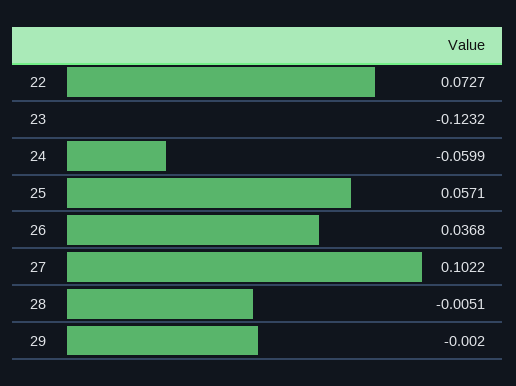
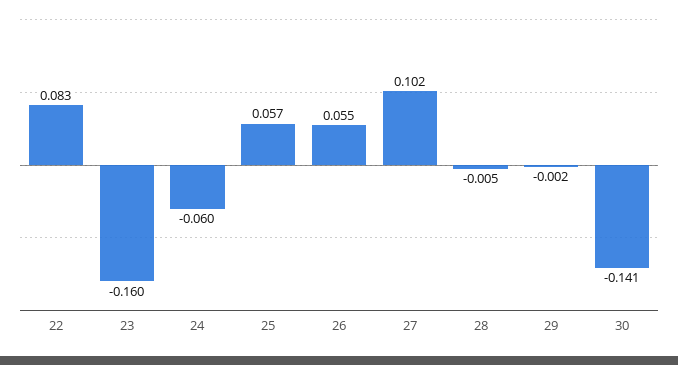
22: 0.0727 -> 0.083
23: -0.1232 -> -0.16
26: 0.0368 -> 0.055
30: none -> -0.141

